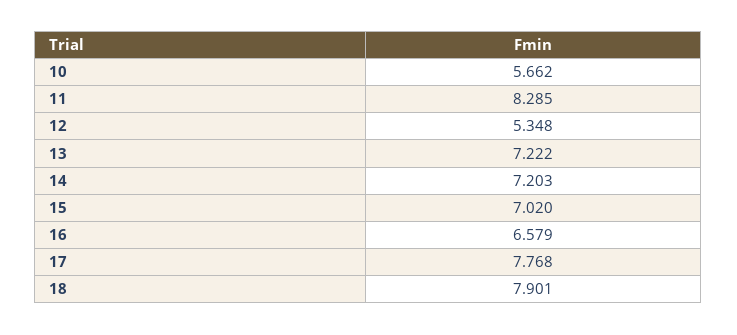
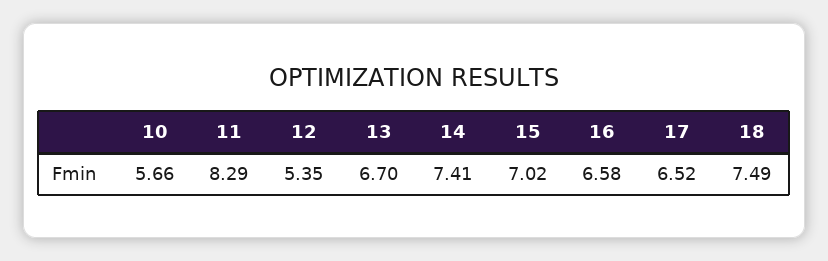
13: 7.222 -> 6.7
14: 7.203 -> 7.41
17: 7.768 -> 6.52
18: 7.901 -> 7.49

